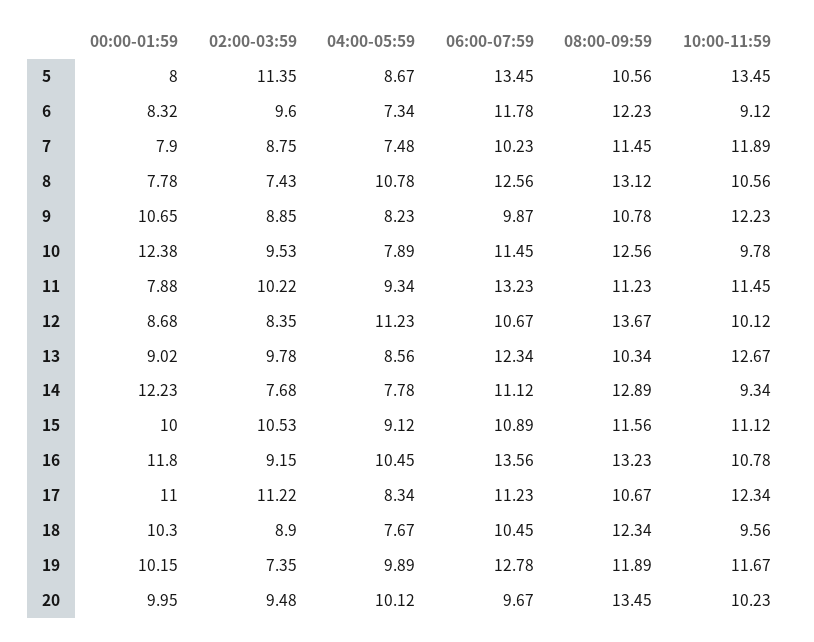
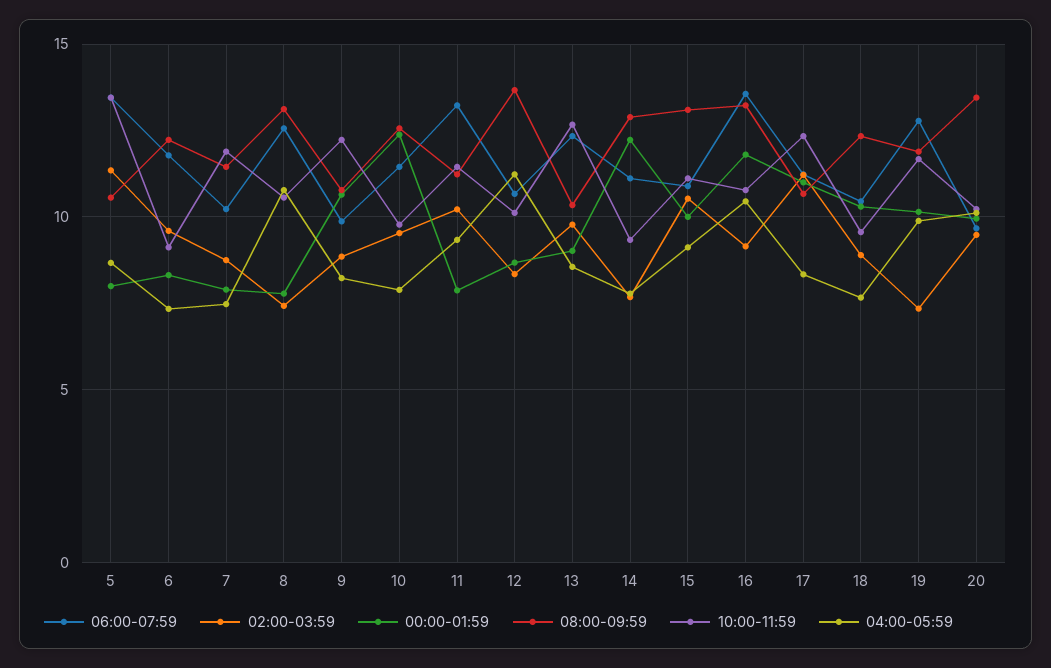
08:00-09:59, 15: 11.56 -> 13

